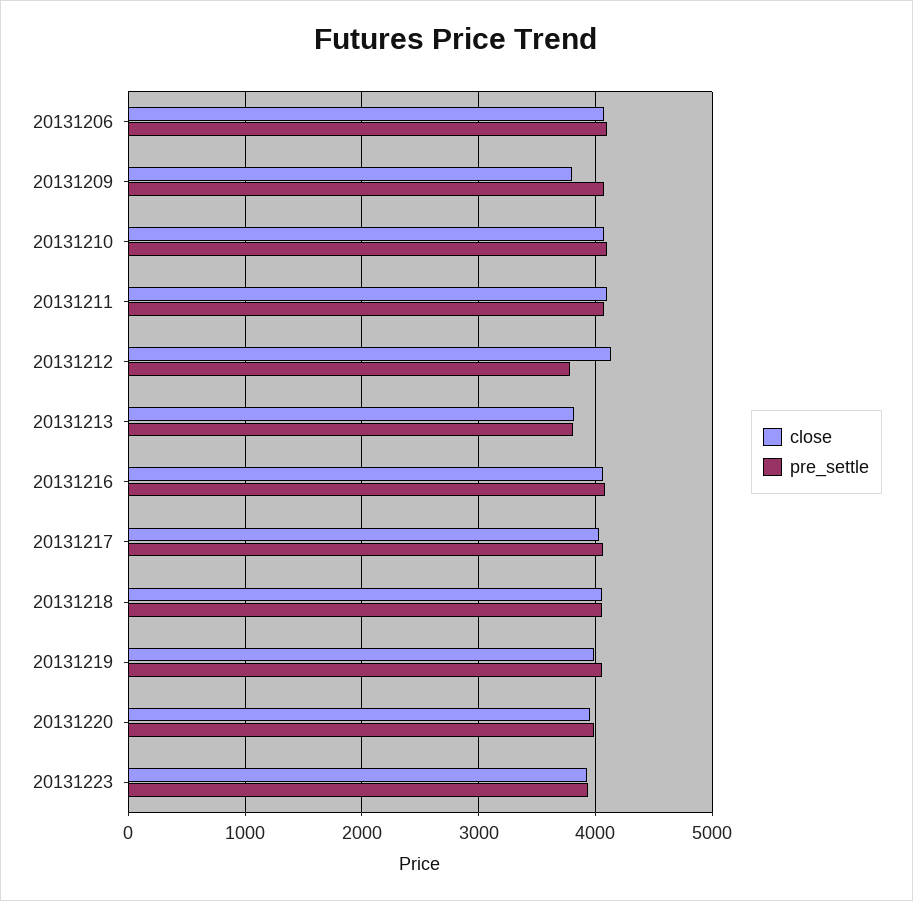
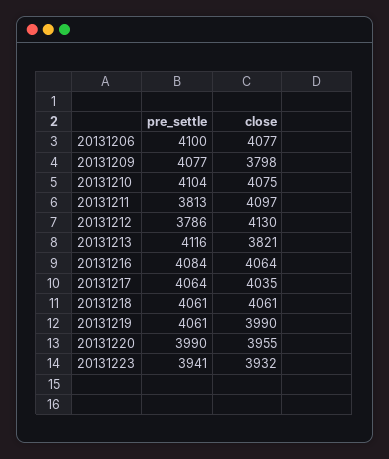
pre_settle, 20131211: 4100 -> 3813
pre_settle, 20131213: 3800 -> 4116

